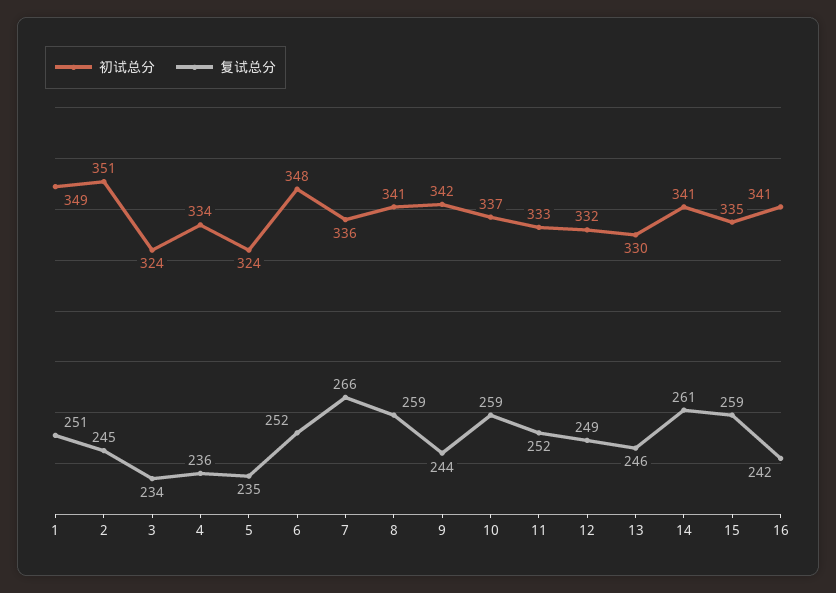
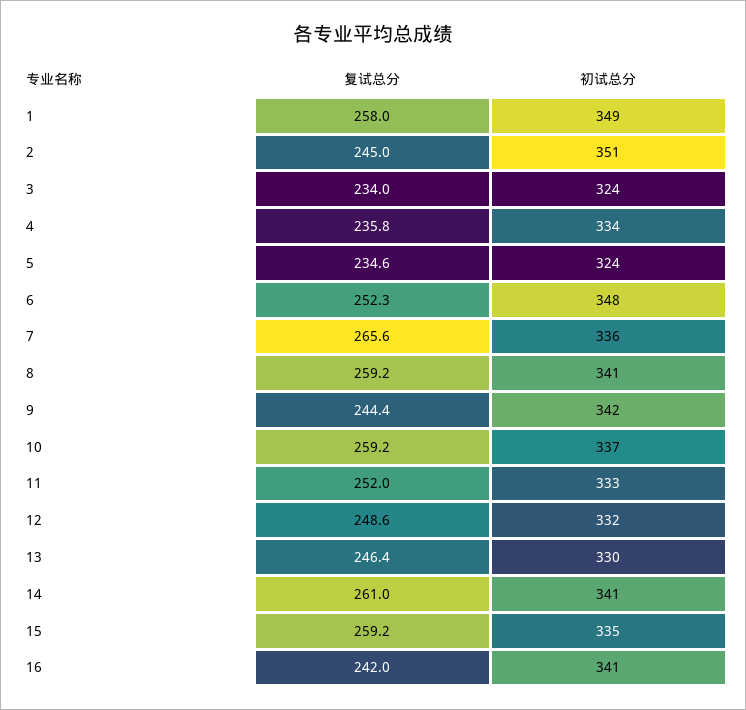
复试总分, 1: 251 -> 258

